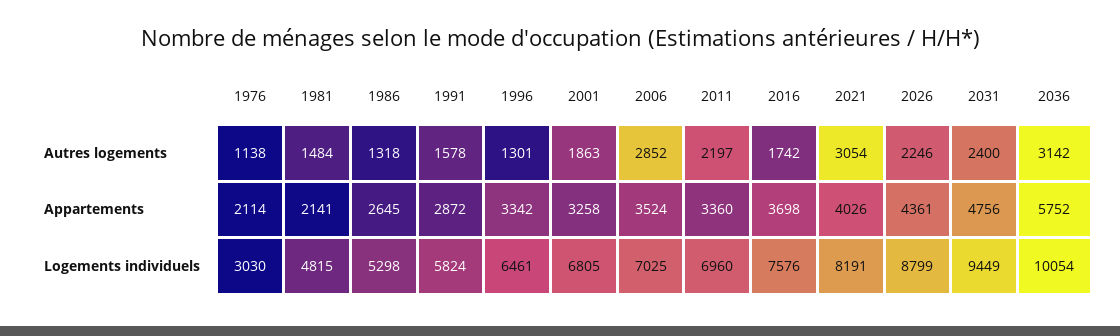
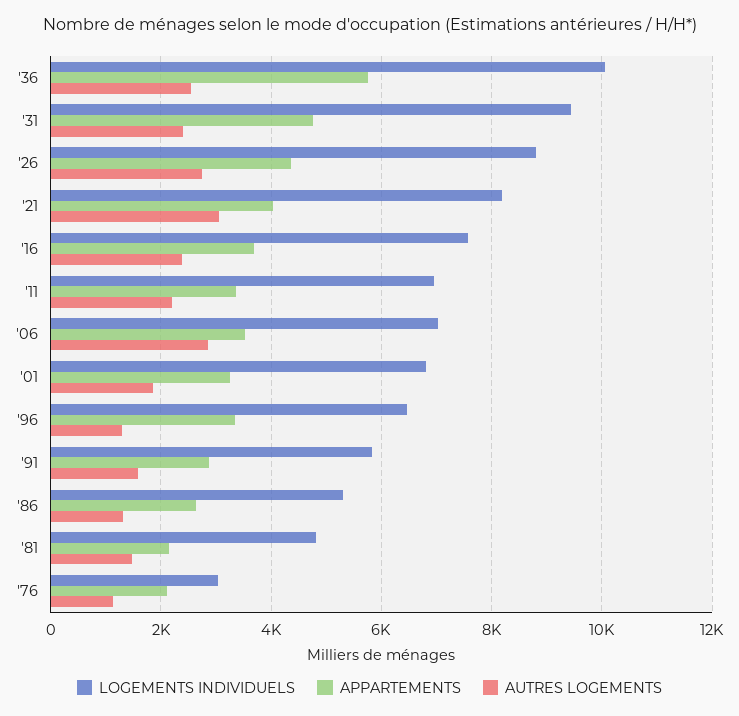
Autres logements, 2016: 1742 -> 2400
Autres logements, 2026: 2246 -> 2800
Autres logements, 2036: 3142 -> 2600

